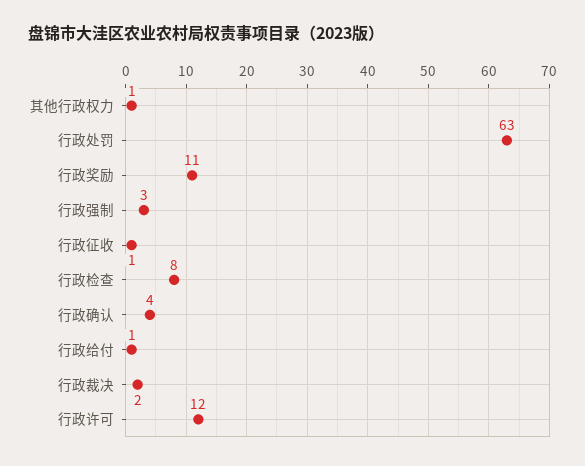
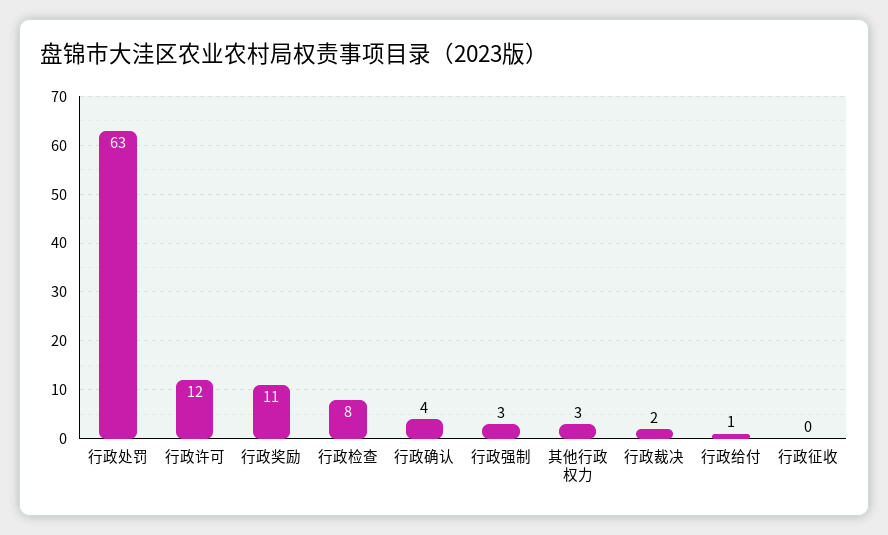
其他行政权力: 1 -> 3
行政征收: 1 -> 0

